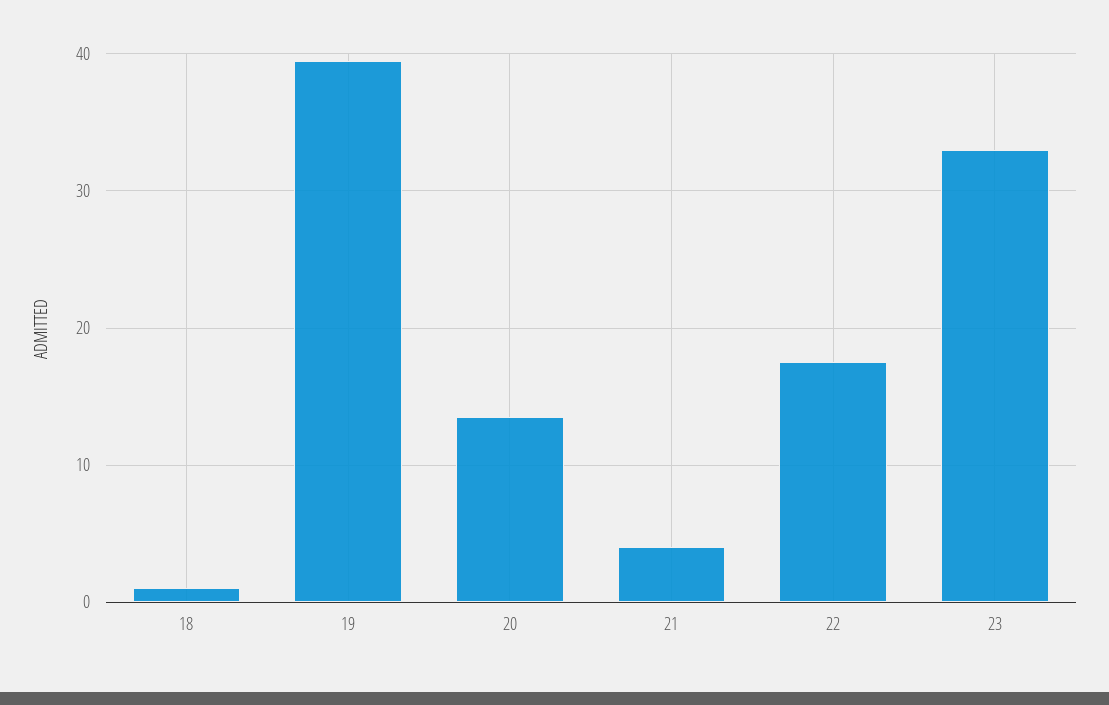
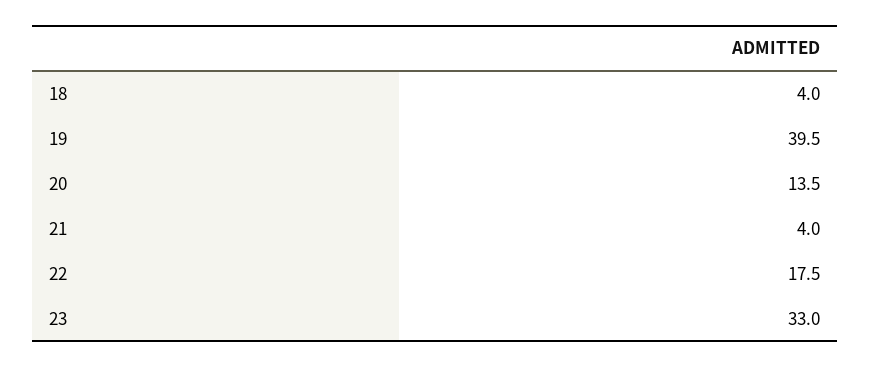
18: 1 -> 4

